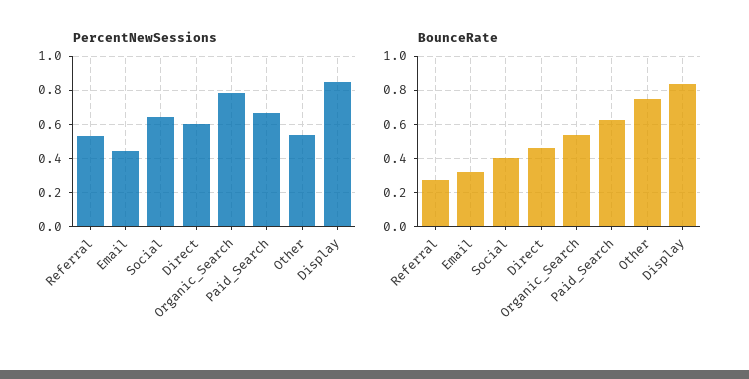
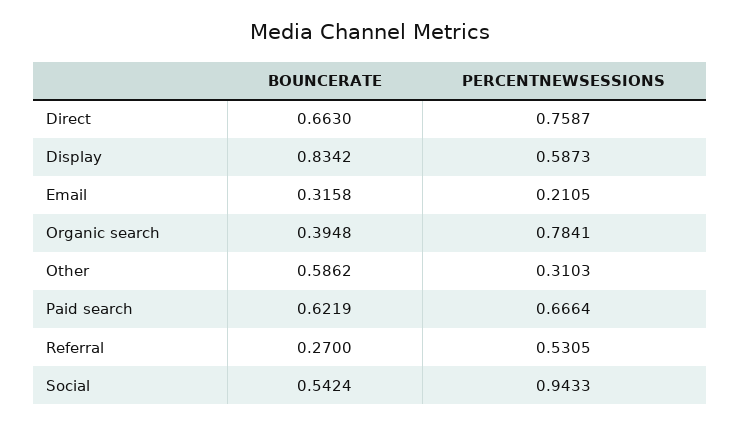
PercentNewSessions, Email: 0.45 -> 0.2105
PercentNewSessions, Social: 0.65 -> 0.9433
PercentNewSessions, Direct: 0.6 -> 0.7587
PercentNewSessions, Other: 0.55 -> 0.3103
PercentNewSessions, Display: 0.85 -> 0.5873
BounceRate, Social: 0.4 -> 0.5424
BounceRate, Direct: 0.45 -> 0.663
BounceRate, Organic_Search: 0.55 -> 0.3948
BounceRate, Other: 0.75 -> 0.5862

